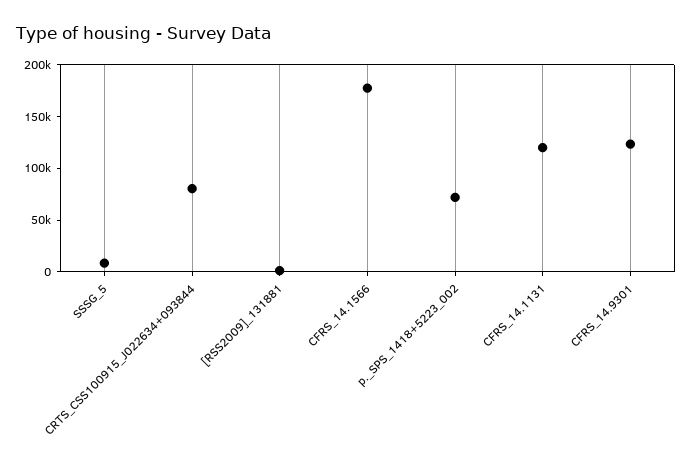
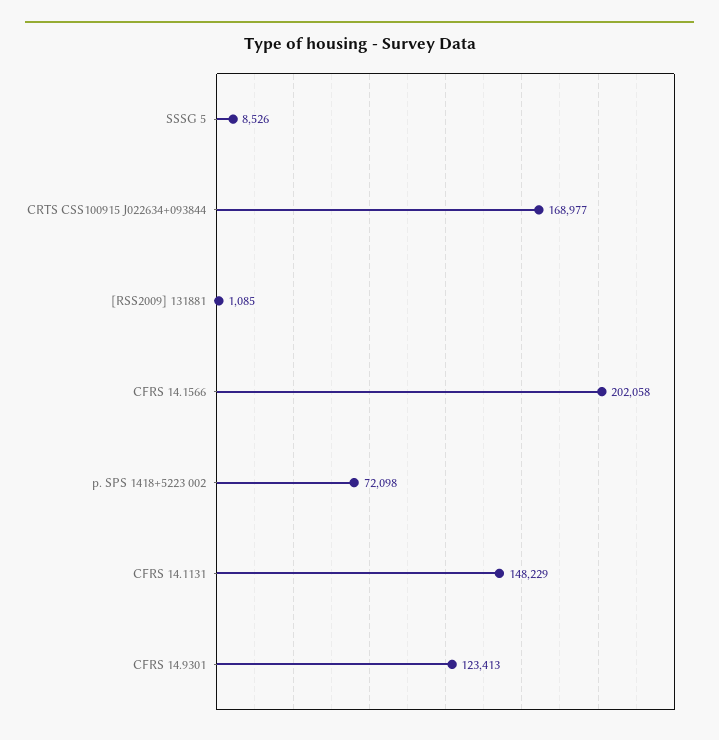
CRTS_CSS100915_J022634+093844: 80000 -> 168977
CFRS_14.1566: 180000 -> 202058
CFRS_14.1131: 120000 -> 148229

